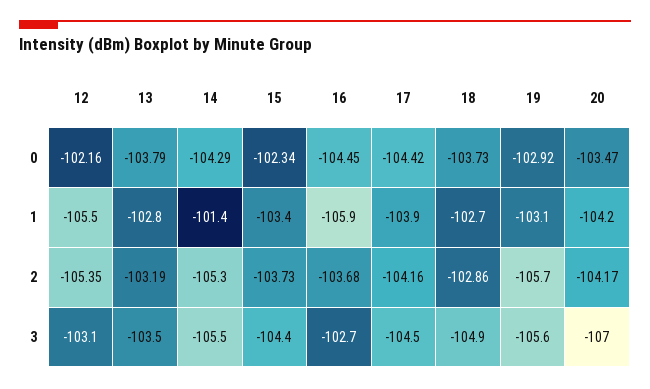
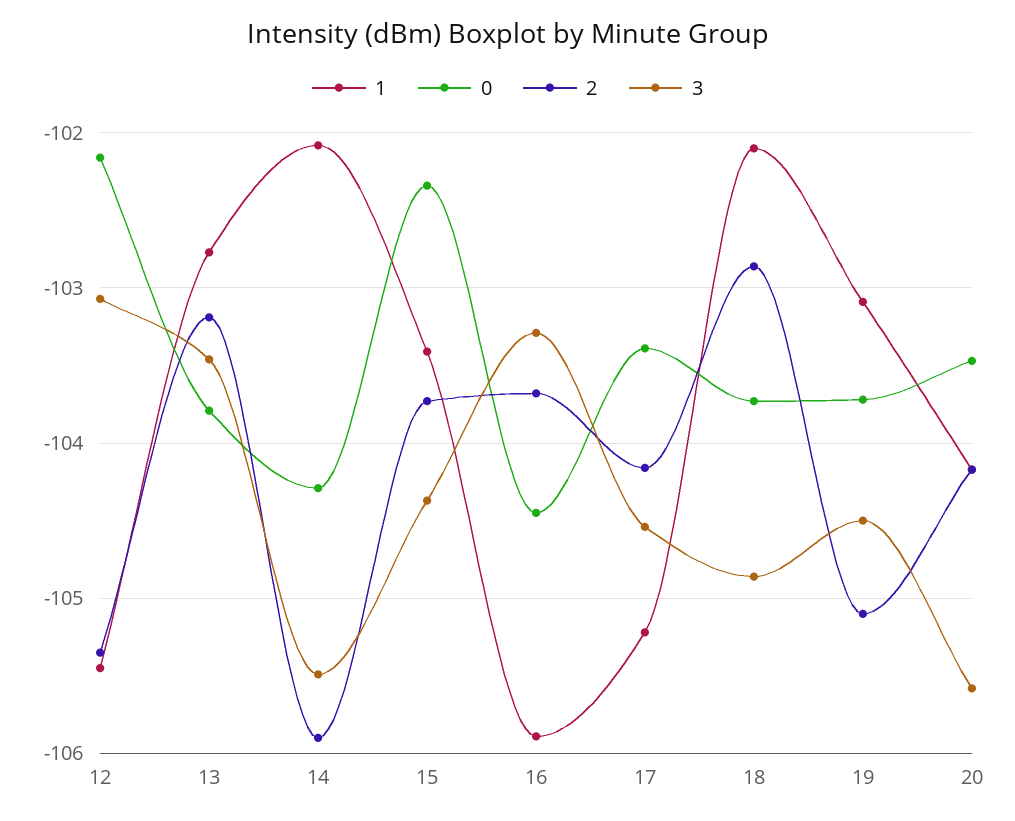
0, 17: -104.42 -> -103.4
0, 19: -102.92 -> -103.7
1, 14: -101.4 -> -102.1
1, 17: -103.9 -> -105.2
1, 18: -102.7 -> -102.1
2, 14: -105.3 -> -105.9
2, 19: -105.7 -> -105.1
3, 16: -102.7 -> -103.3
3, 19: -105.6 -> -104.5
3, 20: -107 -> -105.6

